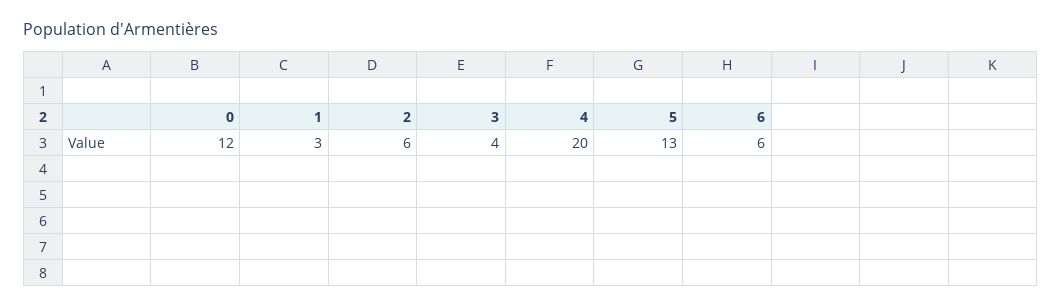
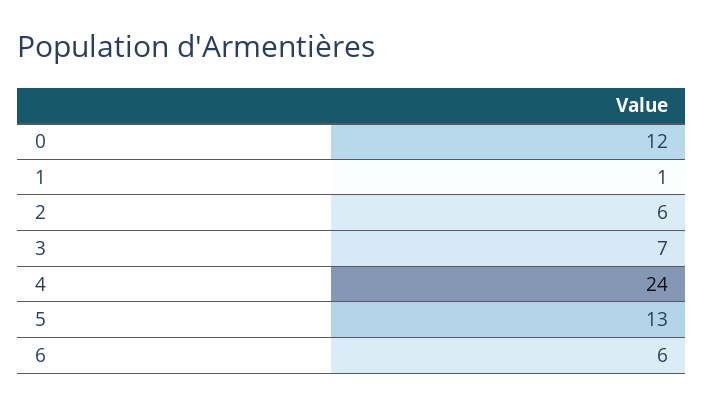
1: 3 -> 1
3: 4 -> 7
4: 20 -> 24

